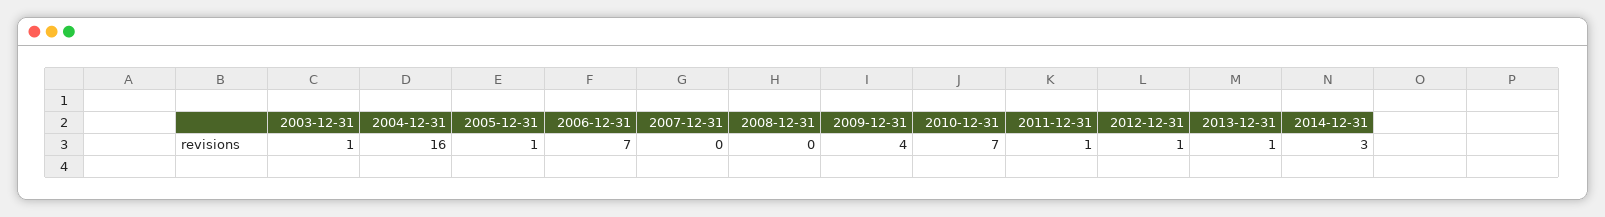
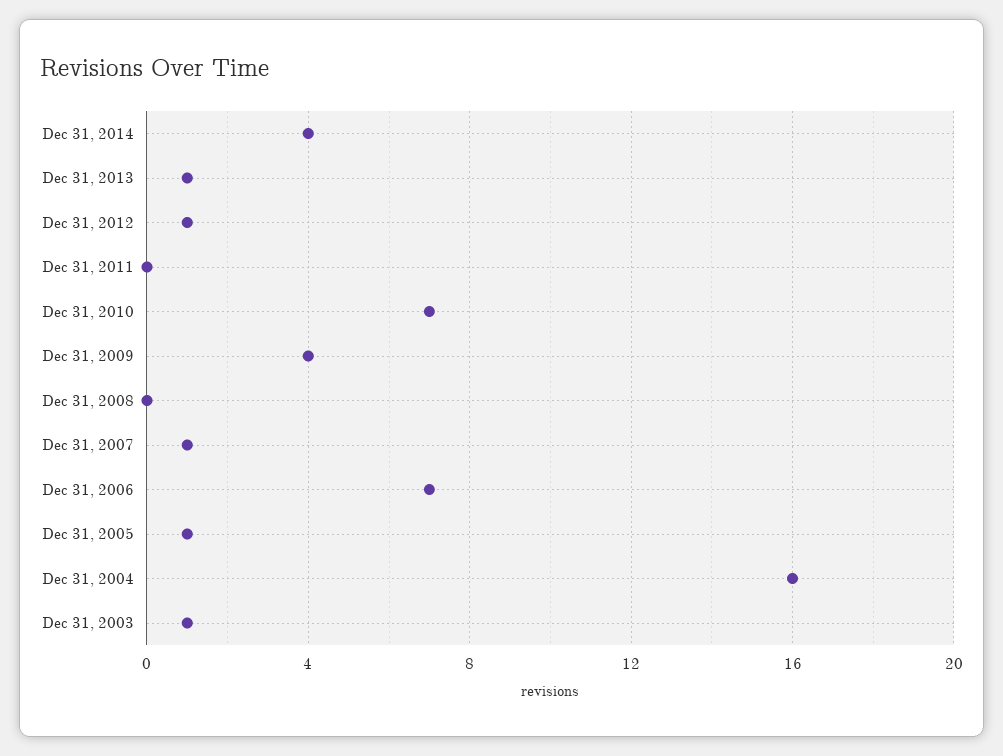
2007-12-31: 0 -> 1
2011-12-31: 1 -> 0
2014-12-31: 3 -> 4

